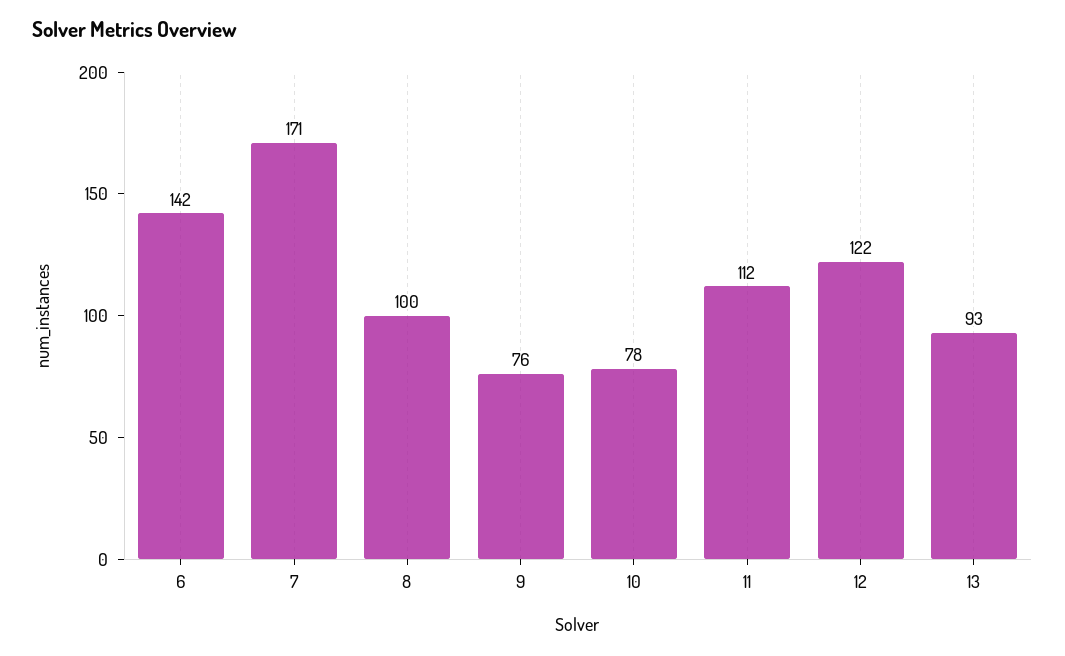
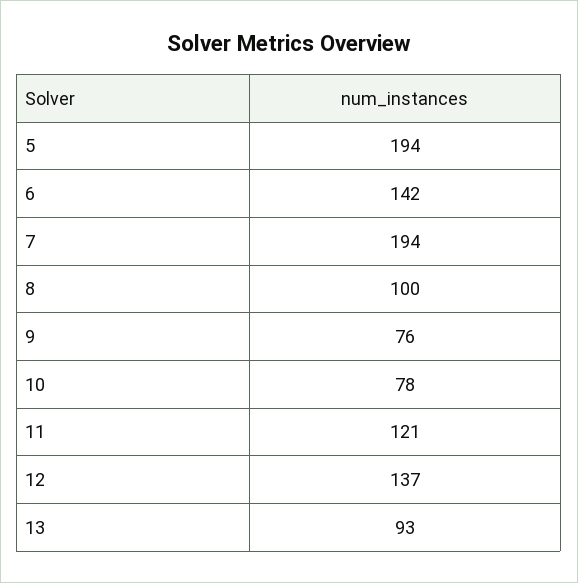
7: 171 -> 194
11: 112 -> 121
12: 122 -> 137
5: none -> 194

